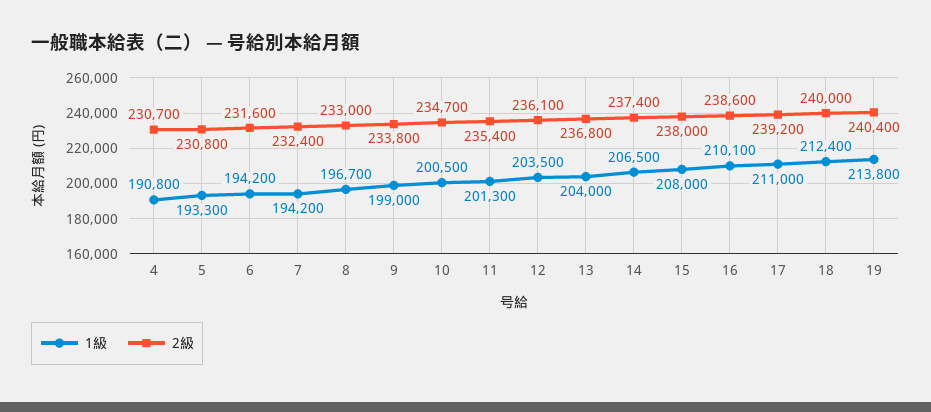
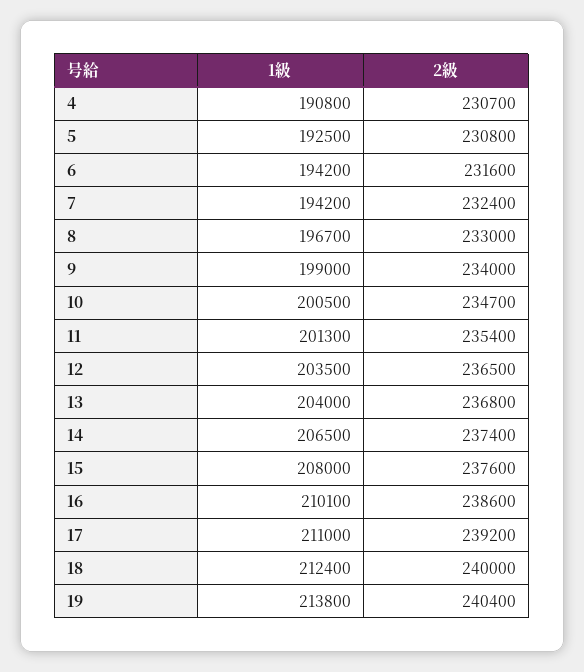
1級, 5: 193300 -> 192500
2級, 9: 233800 -> 234000
2級, 12: 236100 -> 236500
2級, 15: 238000 -> 237600

